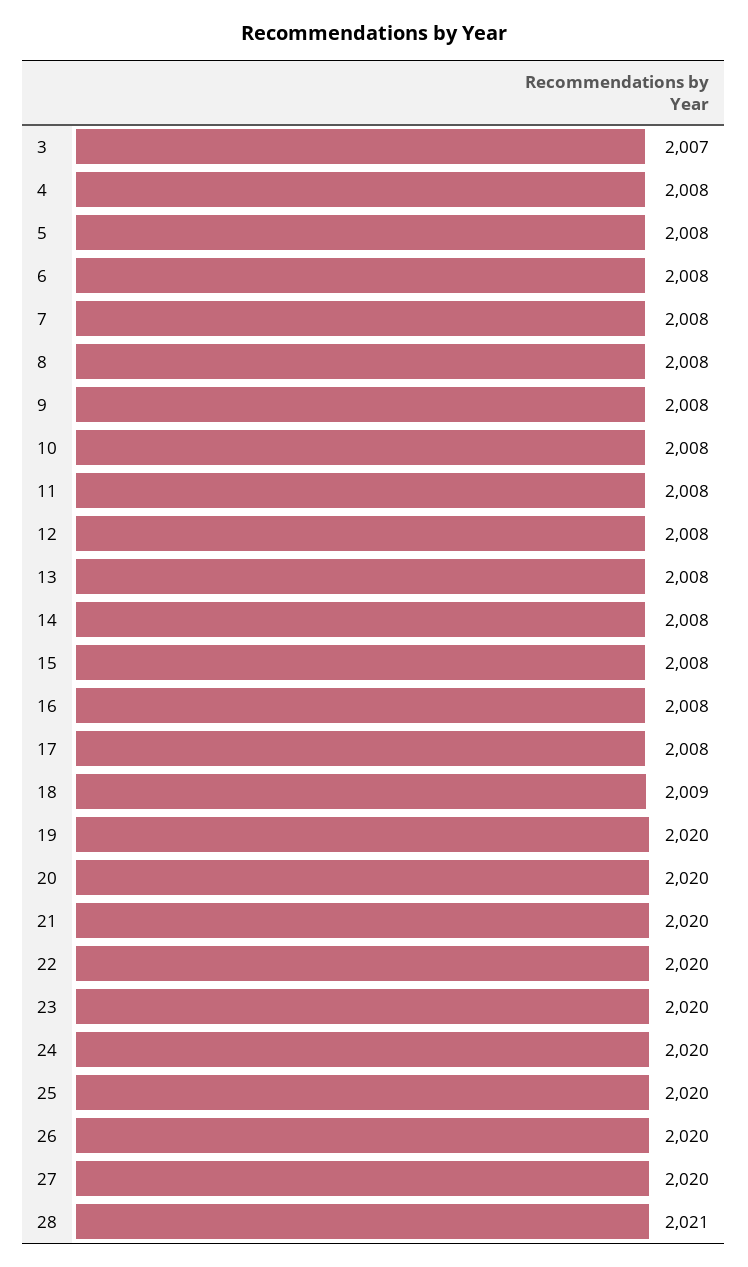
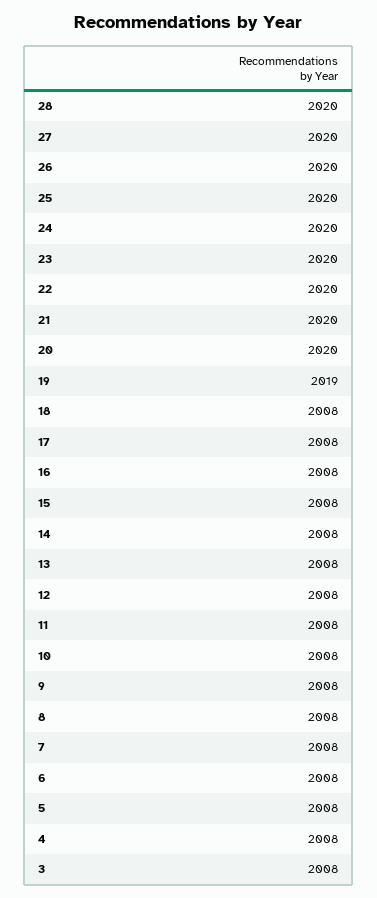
3: 2007 -> 2008
18: 2009 -> 2008
19: 2020 -> 2019
28: 2021 -> 2020

